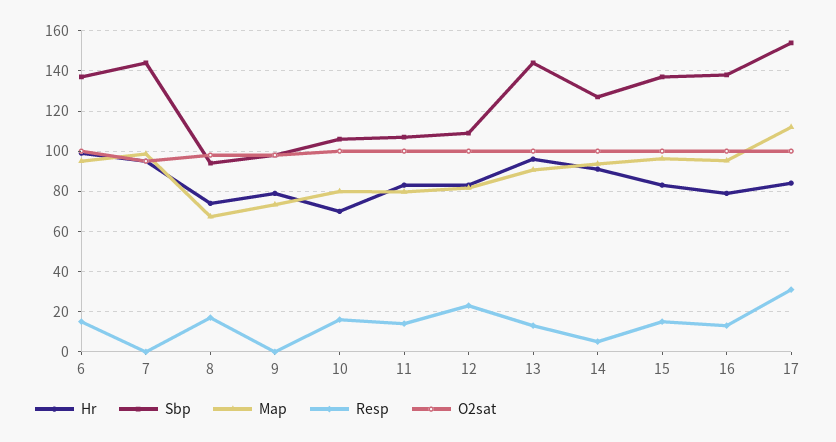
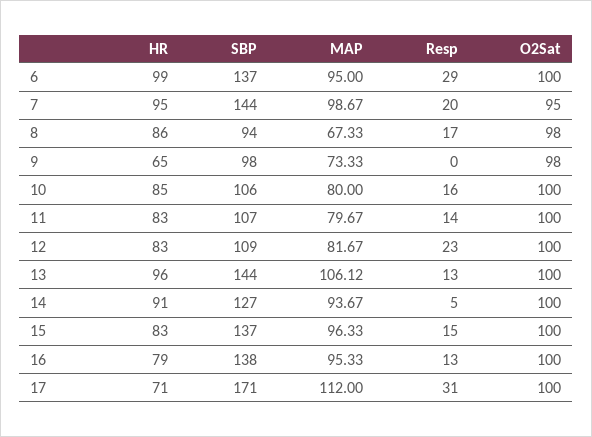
Resp, 6: 15 -> 29
Resp, 7: 0 -> 20
Hr, 8: 75 -> 86
Hr, 9: 80 -> 65
Hr, 10: 70 -> 85
Map, 13: 90 -> 106.12
Hr, 17: 85 -> 71
Sbp, 17: 155 -> 171

